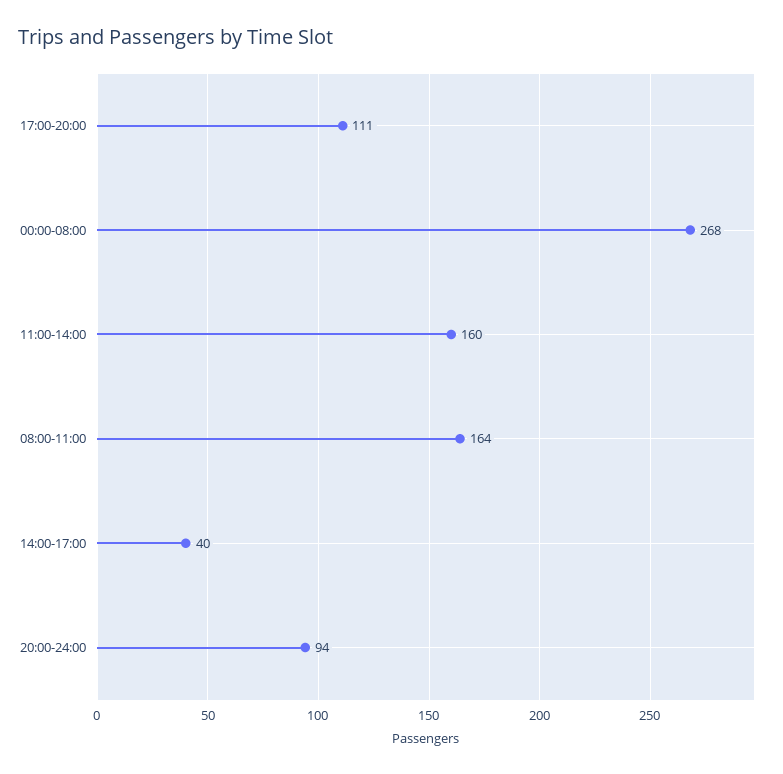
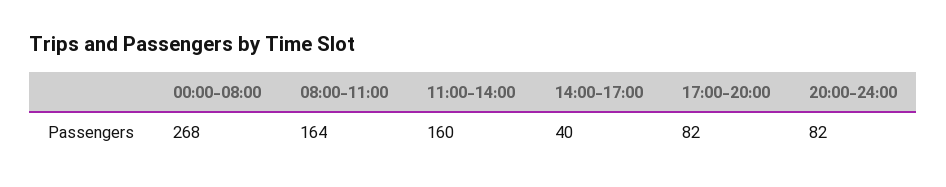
17:00-20:00: 111 -> 82
20:00-24:00: 94 -> 82

